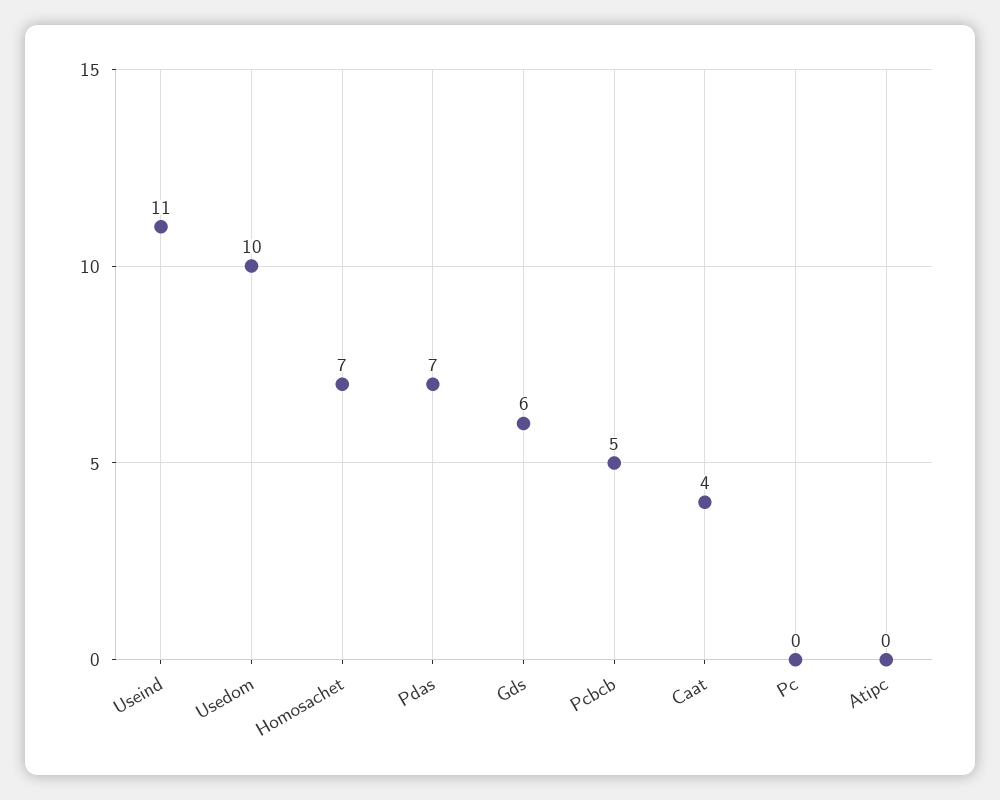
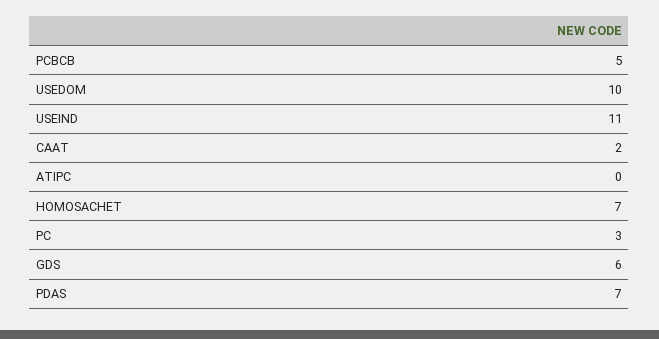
Caat: 4 -> 2
Pc: 0 -> 3

